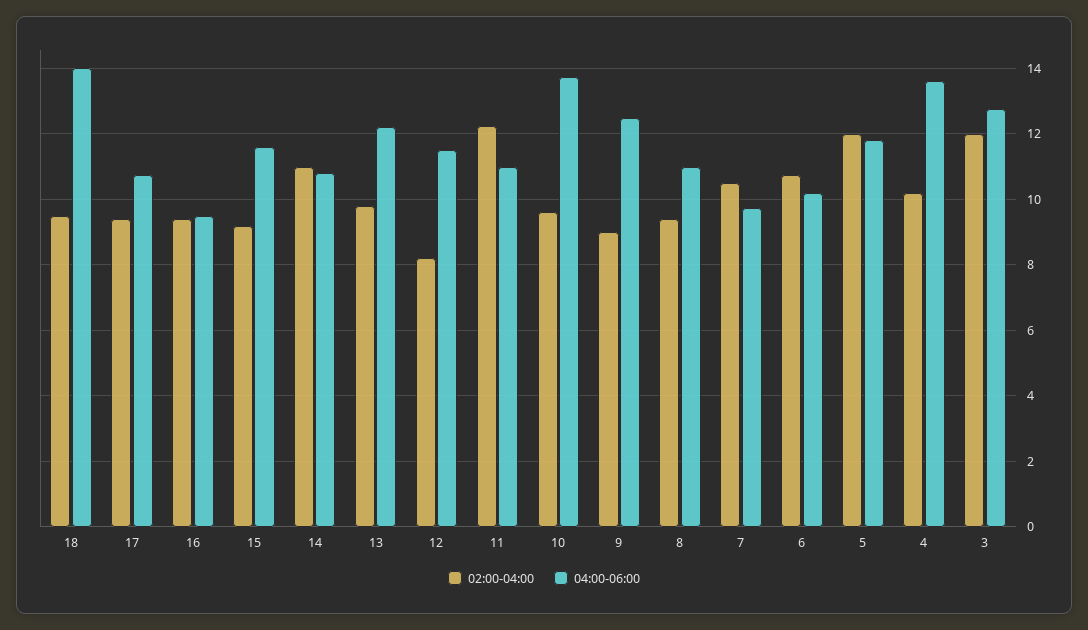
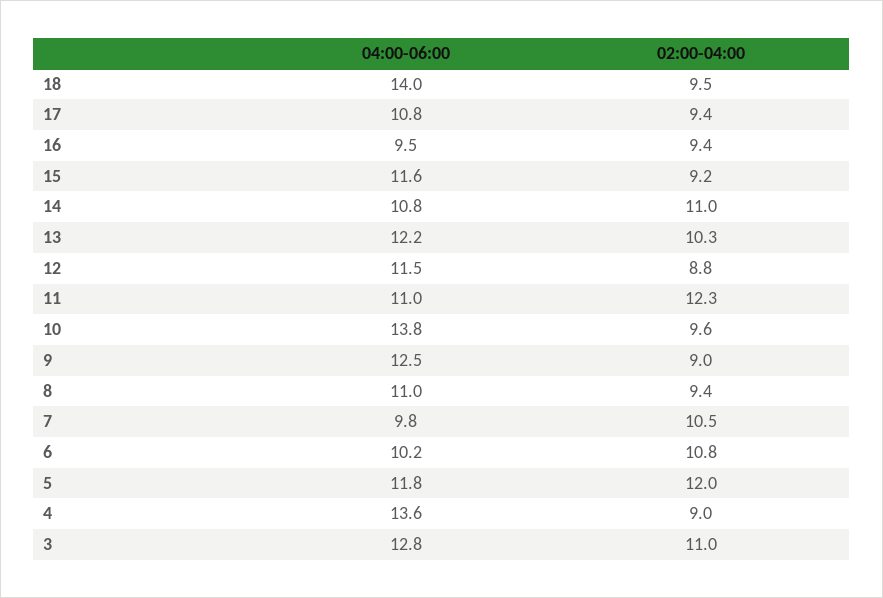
02:00-04:00, 13: 9.8 -> 10.3
02:00-04:00, 12: 8.2 -> 8.8
02:00-04:00, 4: 10.2 -> 9
02:00-04:00, 3: 12 -> 11

